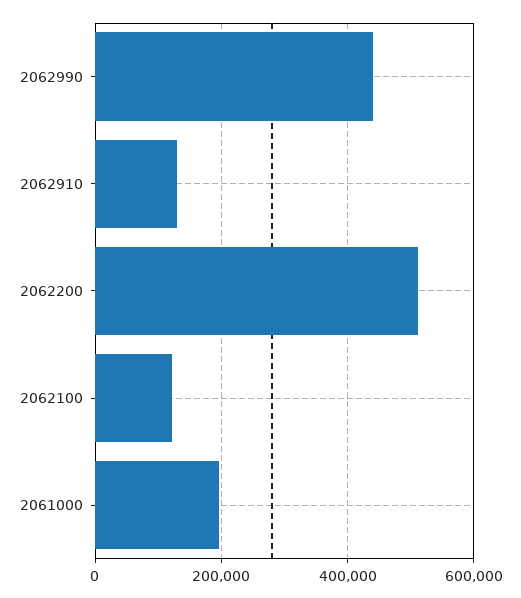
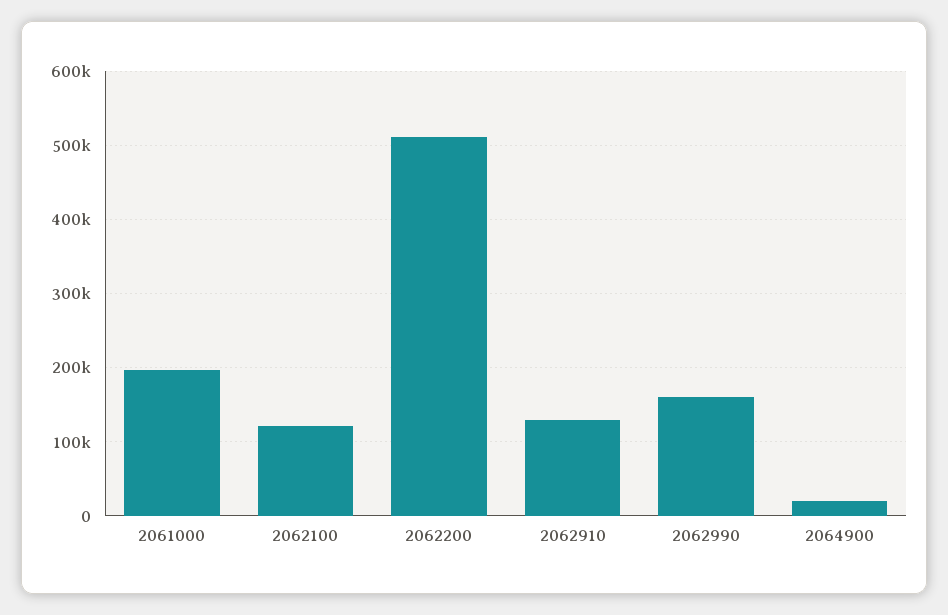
2062990: 440000 -> 160000
2064900: none -> 20000

